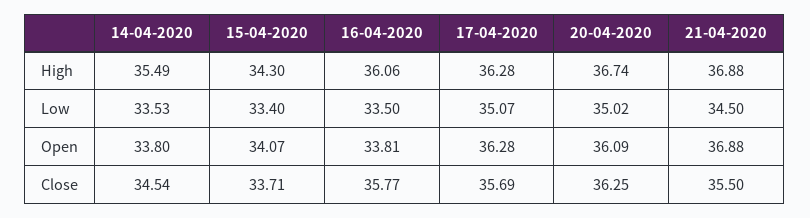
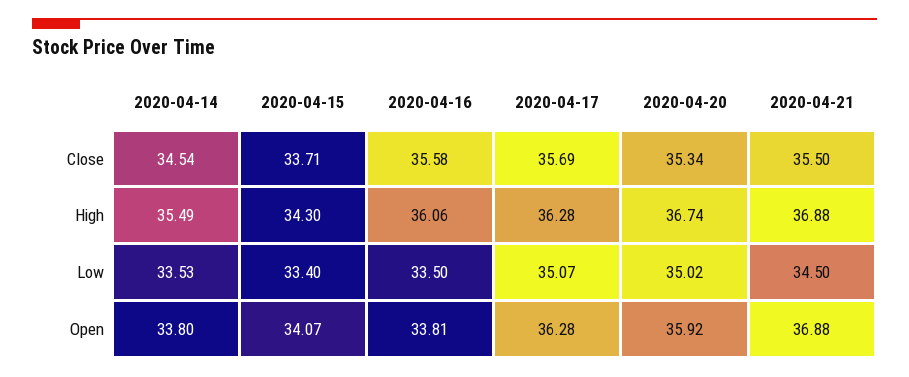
20-04-2020, Open: 36.09 -> 35.92
16-04-2020, Close: 35.77 -> 35.58
20-04-2020, Close: 36.25 -> 35.34

